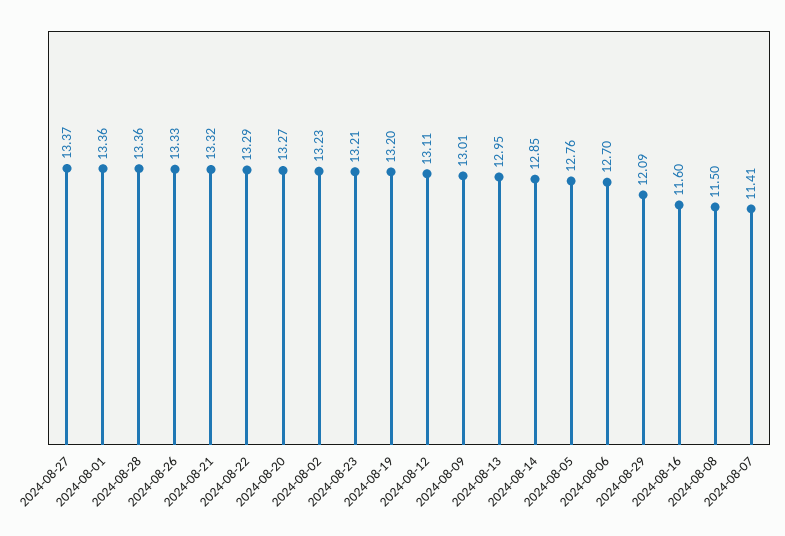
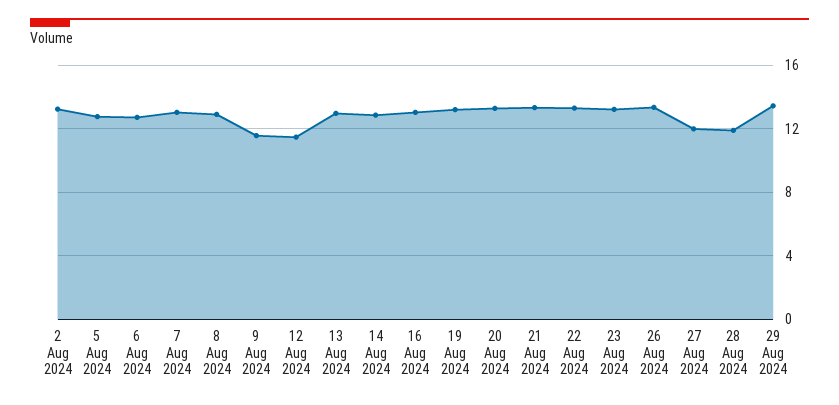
2024-08-27: 13.37 -> 12
2024-08-01: 13.36 -> none
2024-08-28: 13.36 -> 12
2024-08-12: 13.11 -> 11.5
2024-08-09: 13.01 -> 11.5
2024-08-29: 12.09 -> 13.5
2024-08-16: 11.6 -> 13
2024-08-08: 11.5 -> 13
2024-08-07: 11.41 -> 13

